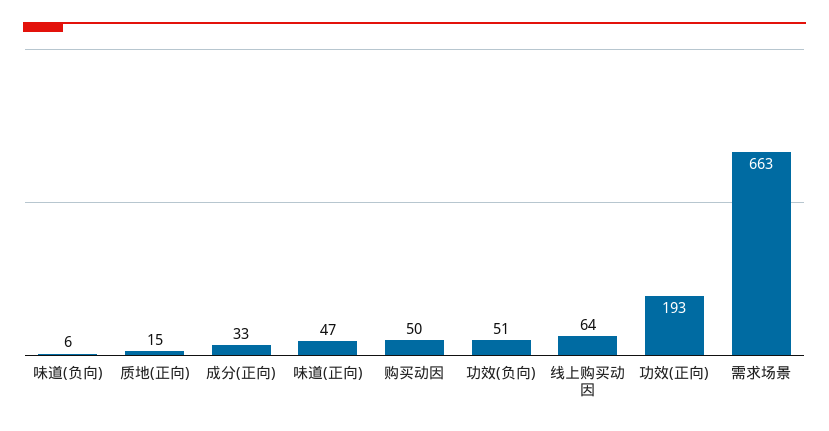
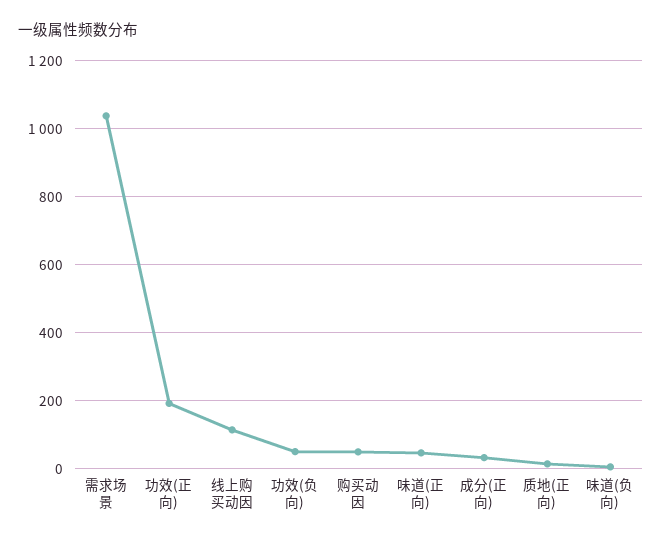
线上购买动因: 64 -> 120
需求场景: 663 -> 1040

